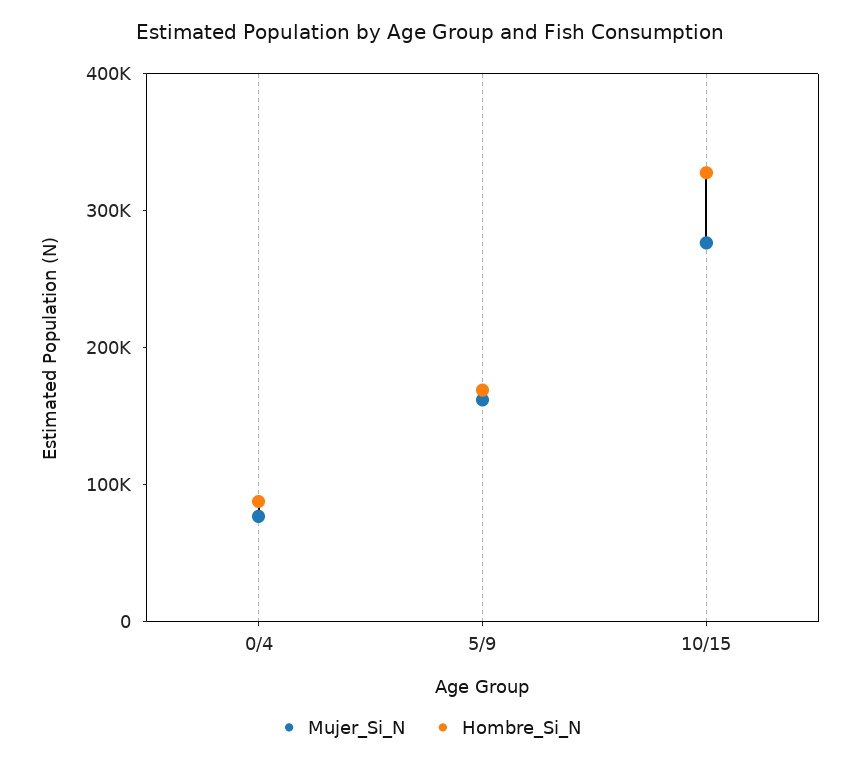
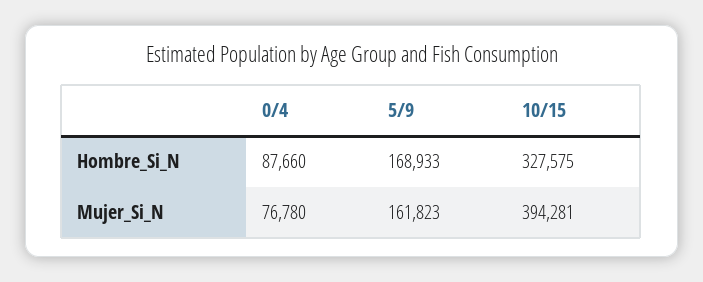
Mujer_Si_N, 10/15: 280000 -> 394281

